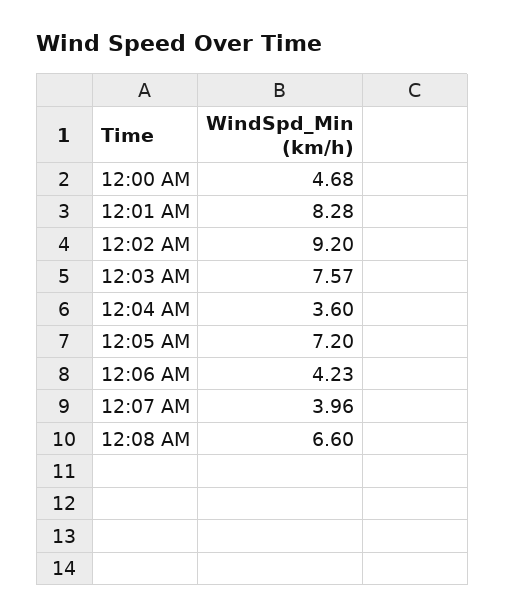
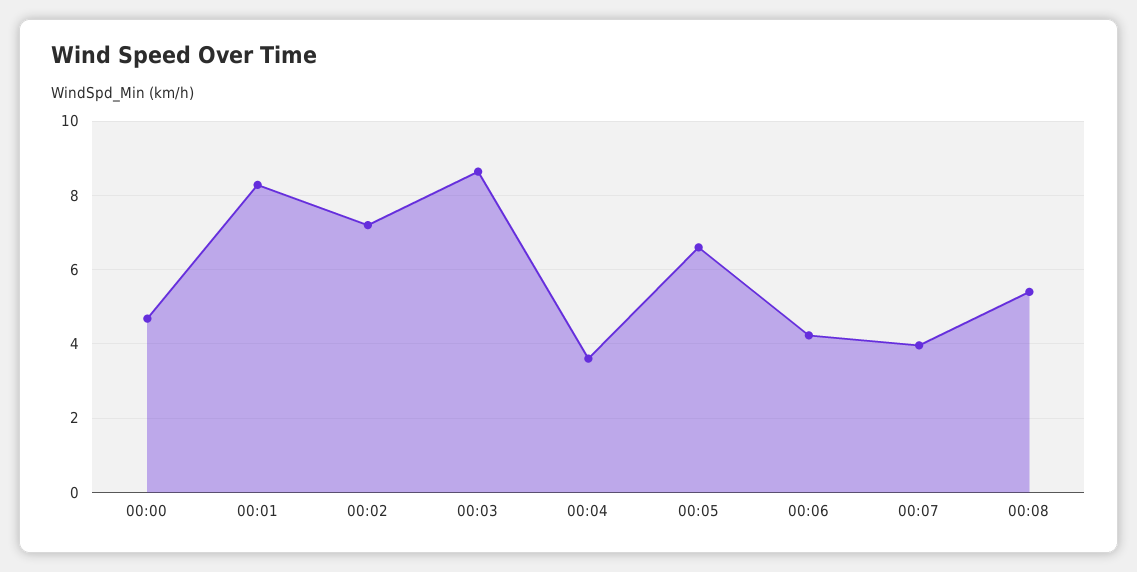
12:02 AM: 9.2 -> 7.2
12:03 AM: 7.57 -> 8.6
12:05 AM: 7.2 -> 6.6
12:08 AM: 6.6 -> 5.4

